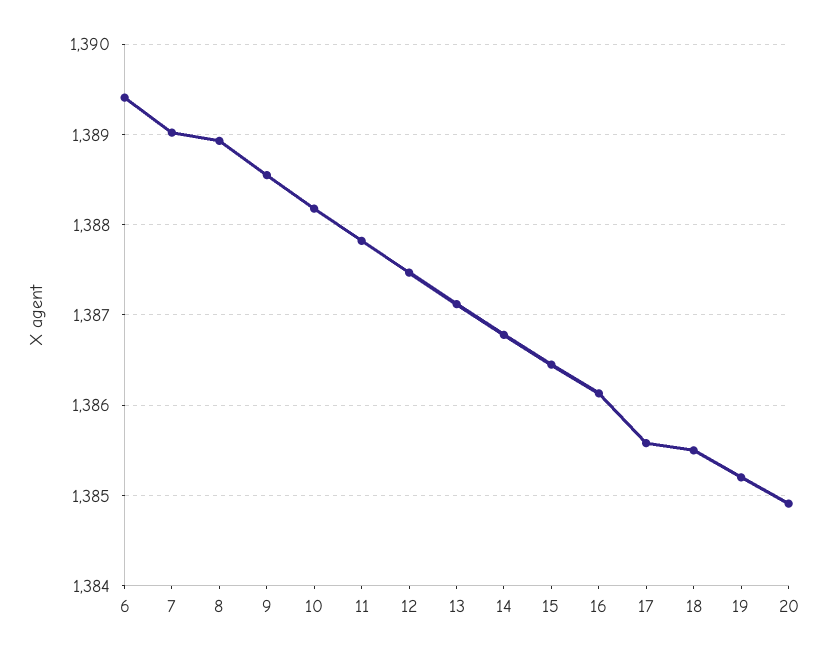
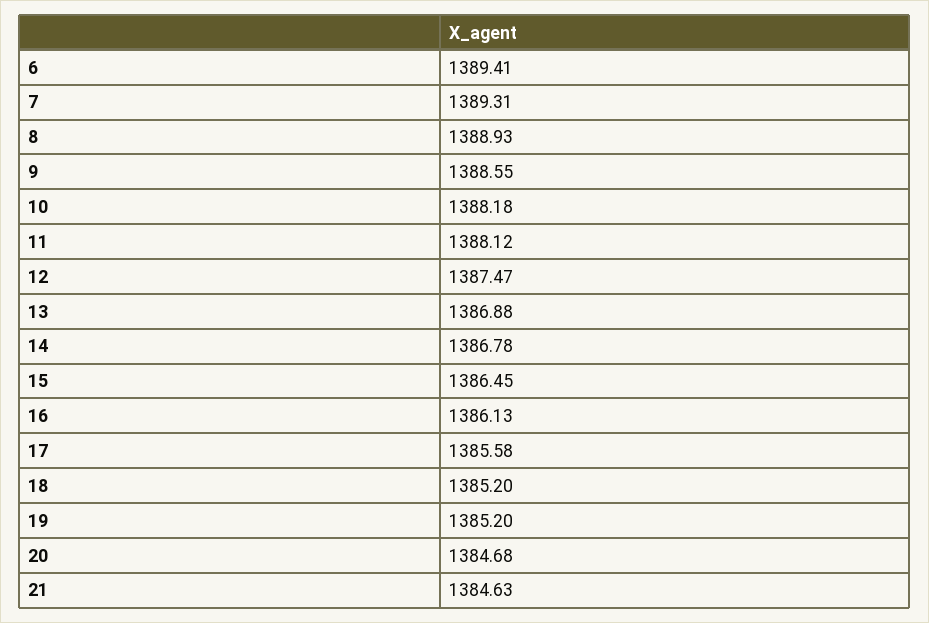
7: 1389 -> 1389.31
11: 1387.8 -> 1388.12
13: 1387.1 -> 1386.88
18: 1385.5 -> 1385.2
20: 1384.9 -> 1384.68
21: none -> 1384.63

